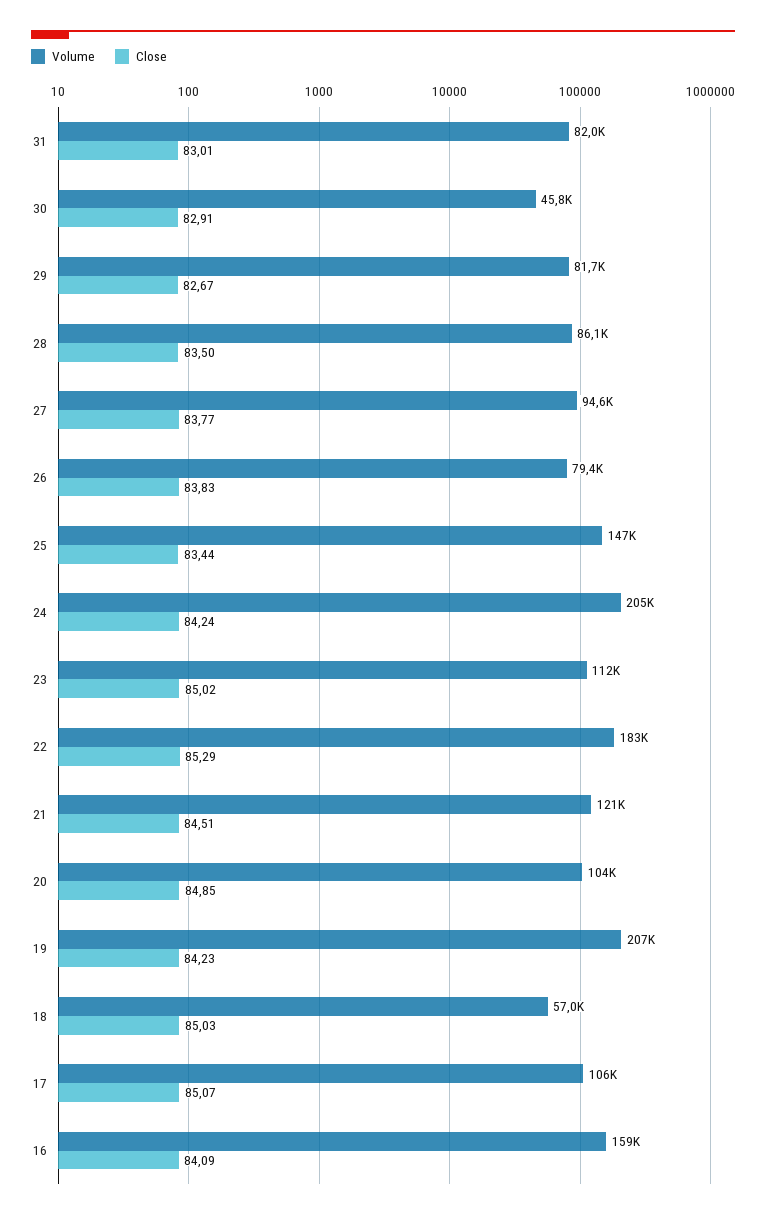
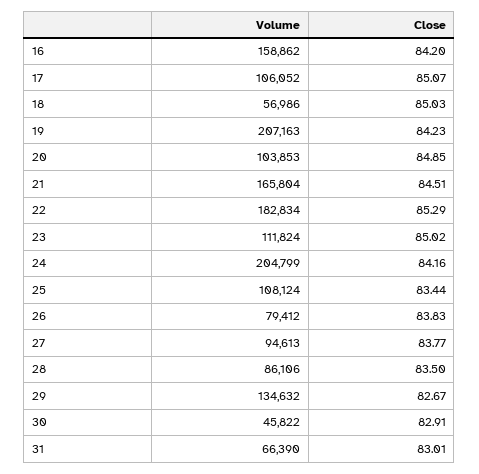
Volume, 31: 82000 -> 66390
Volume, 29: 81700 -> 134632
Volume, 25: 147000 -> 108124
Close, 24: 84.24 -> 84.16
Volume, 21: 121000 -> 165804
Close, 16: 84.09 -> 84.2

